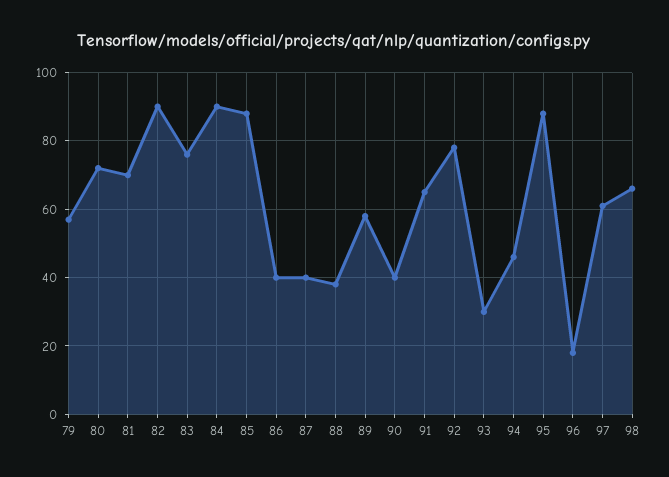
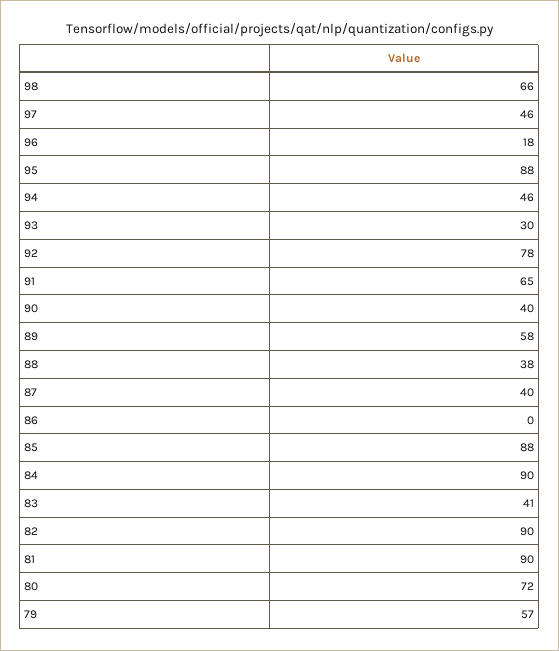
81: 70 -> 90
83: 75 -> 41
86: 40 -> 0
97: 60 -> 46

